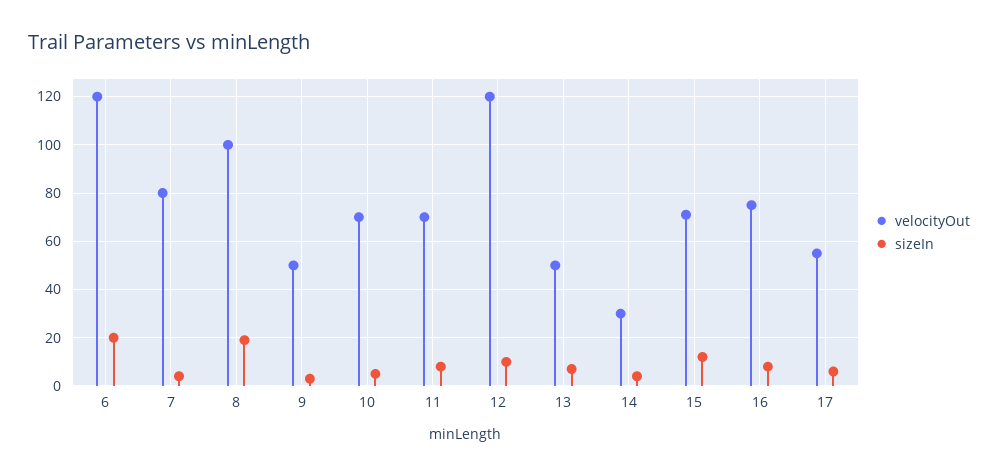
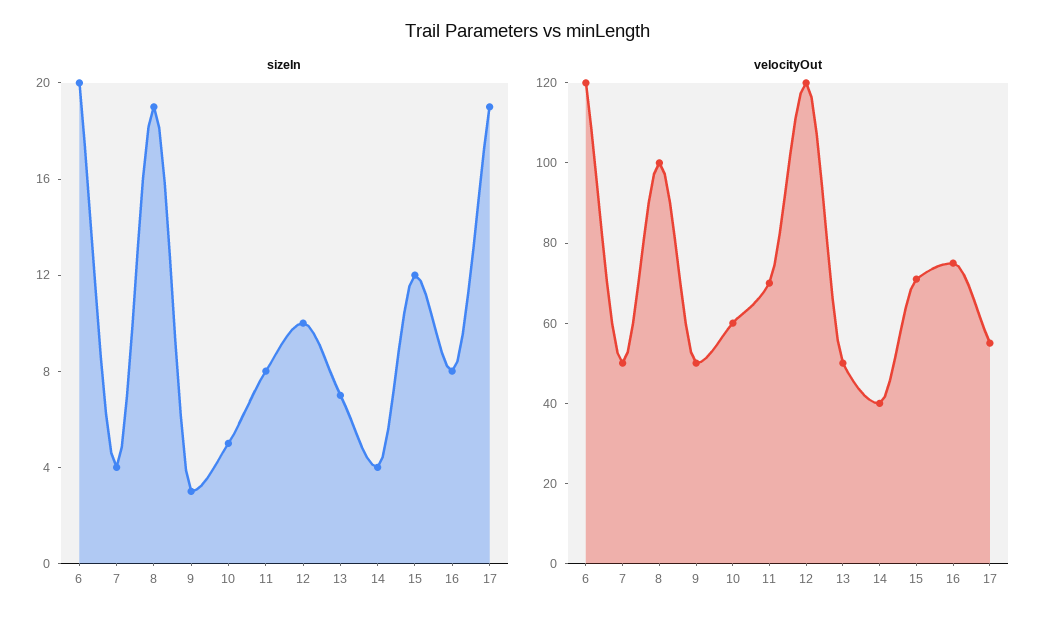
velocityOut, 7: 80 -> 50
velocityOut, 10: 70 -> 60
velocityOut, 14: 30 -> 40
sizeIn, 17: 5 -> 19

